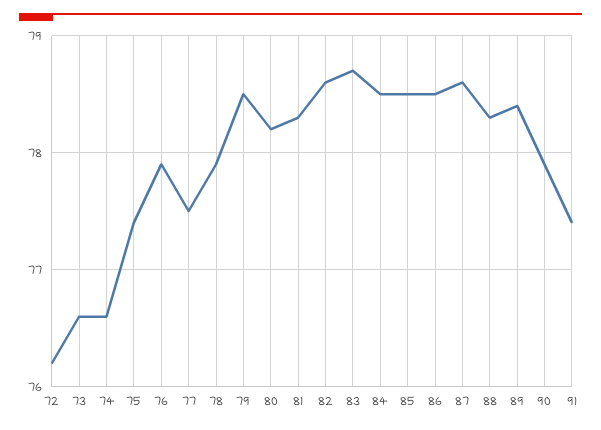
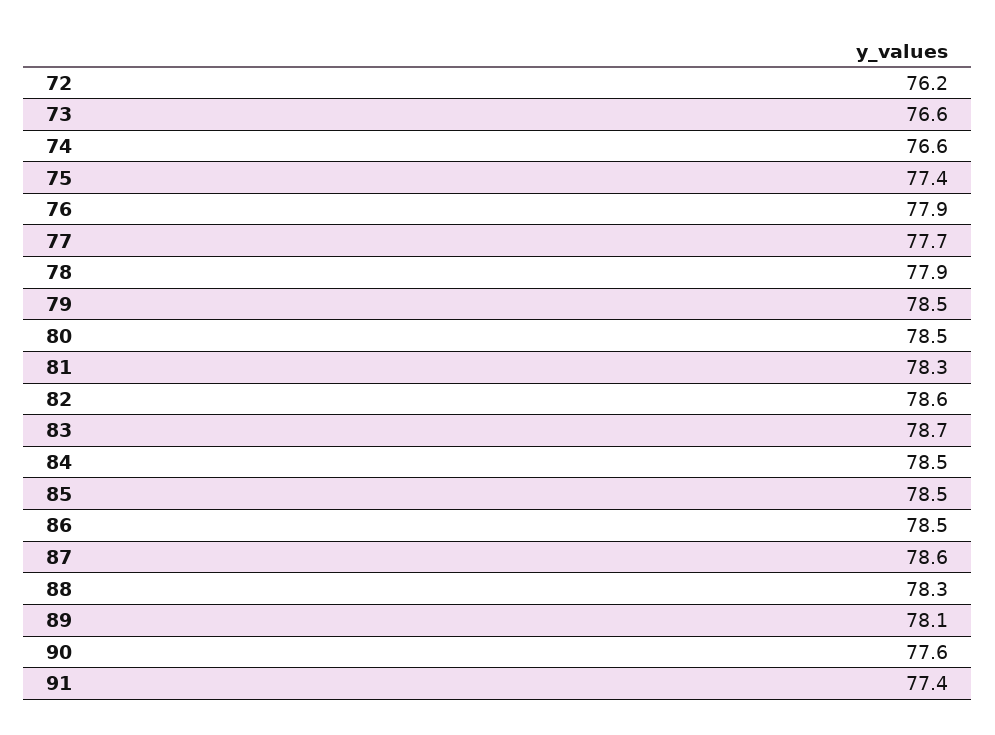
77: 77.5 -> 77.7
80: 78.2 -> 78.5
89: 78.4 -> 78.1
90: 77.9 -> 77.6

